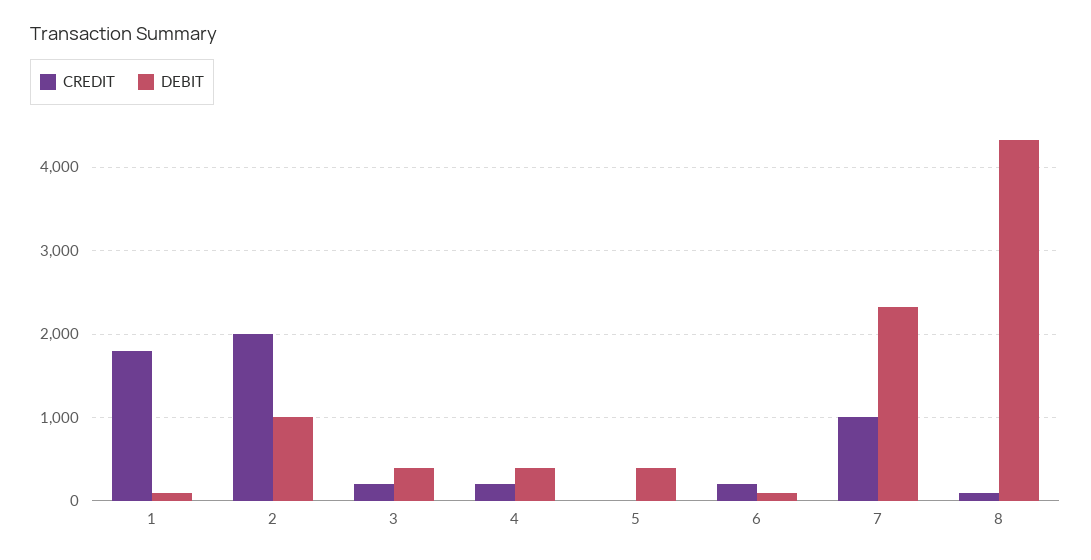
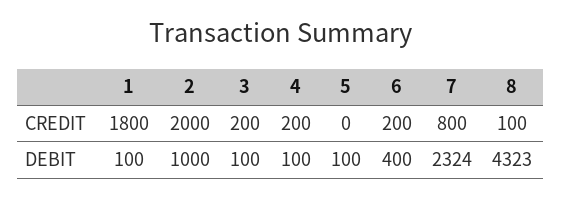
DEBIT, 3: 400 -> 100
DEBIT, 4: 400 -> 100
DEBIT, 5: 400 -> 100
DEBIT, 6: 100 -> 400
CREDIT, 7: 1000 -> 800

